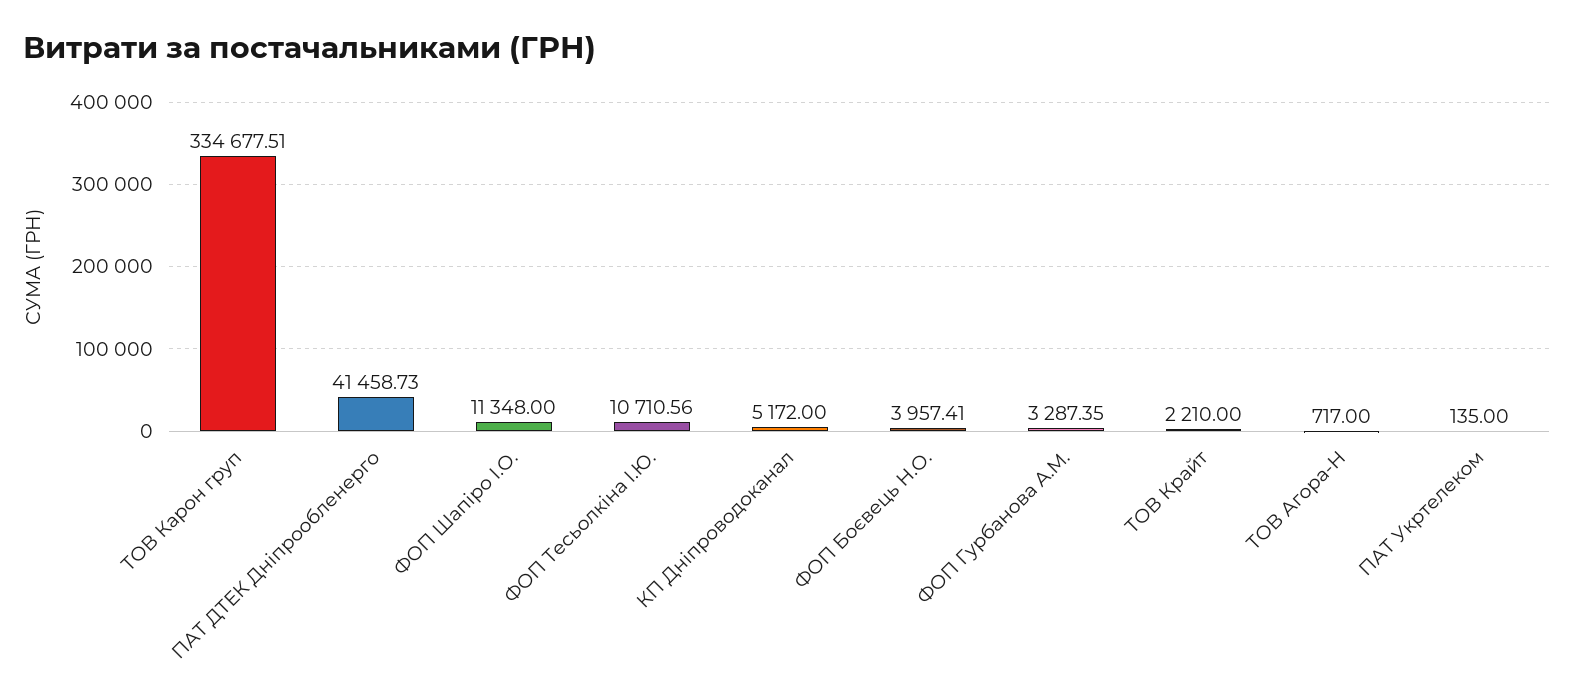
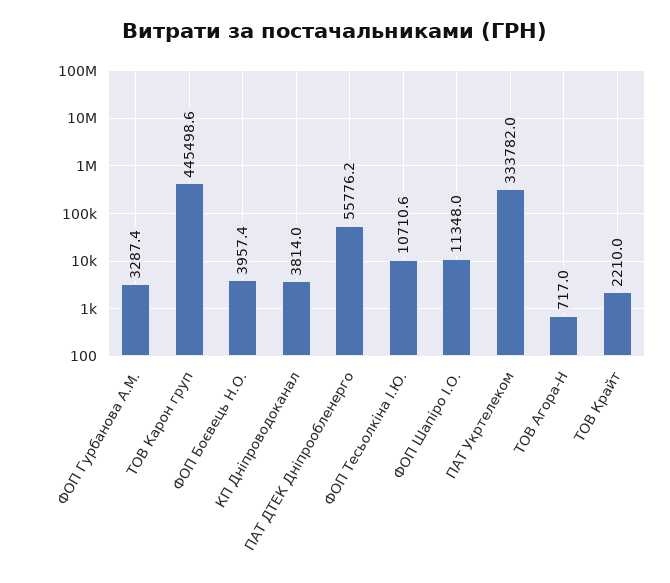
ТОВ Карон груп: 334677.51 -> 445498.6
ПАТ ДТЕК Дніпрообленерго: 41458.73 -> 55776.2
КП Дніпроводоканал: 5172 -> 3814
ПАТ Укртелеком: 135 -> 333782

